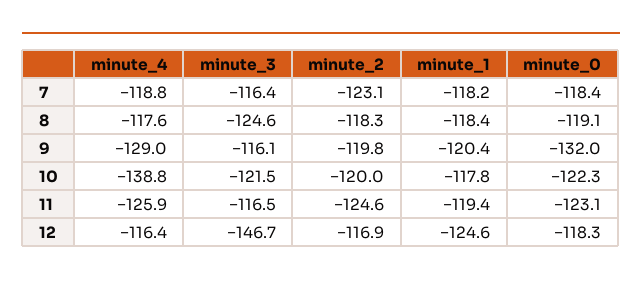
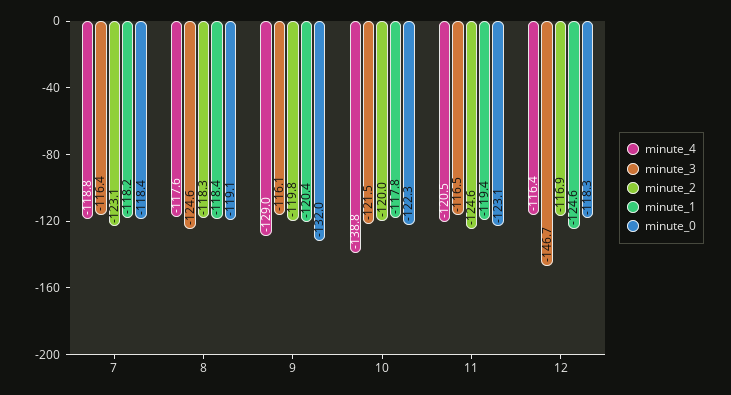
minute_4, 11: -125.9 -> -120.5

